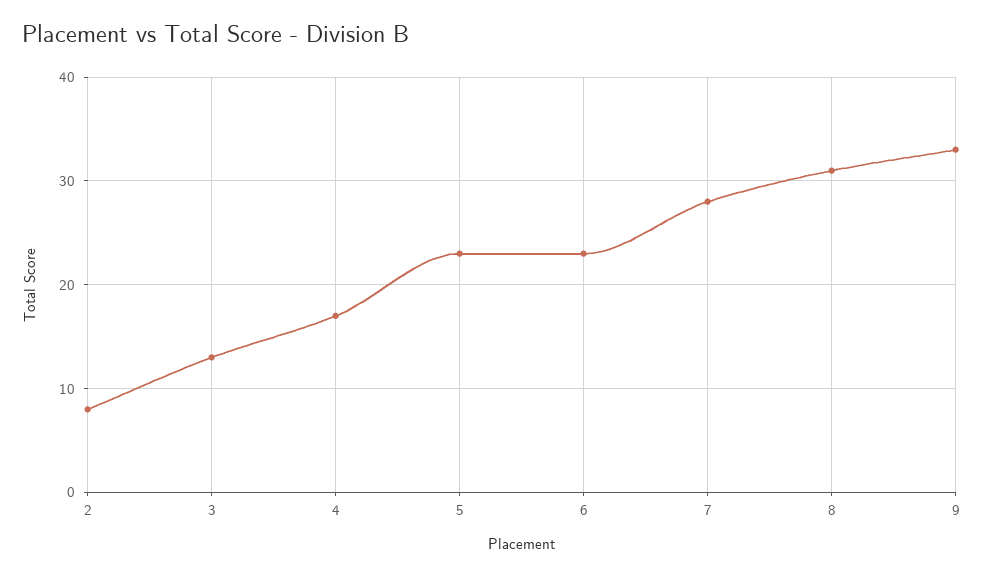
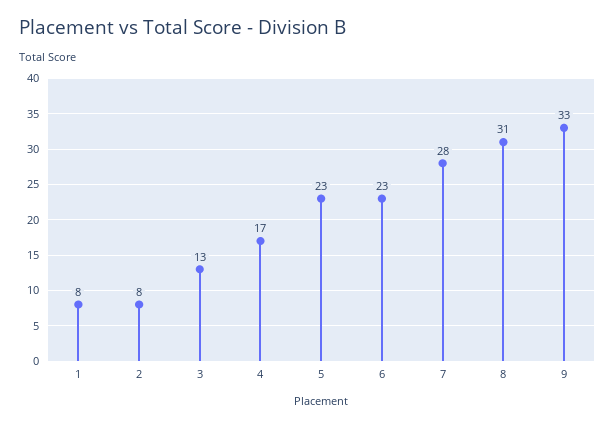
1: none -> 8

